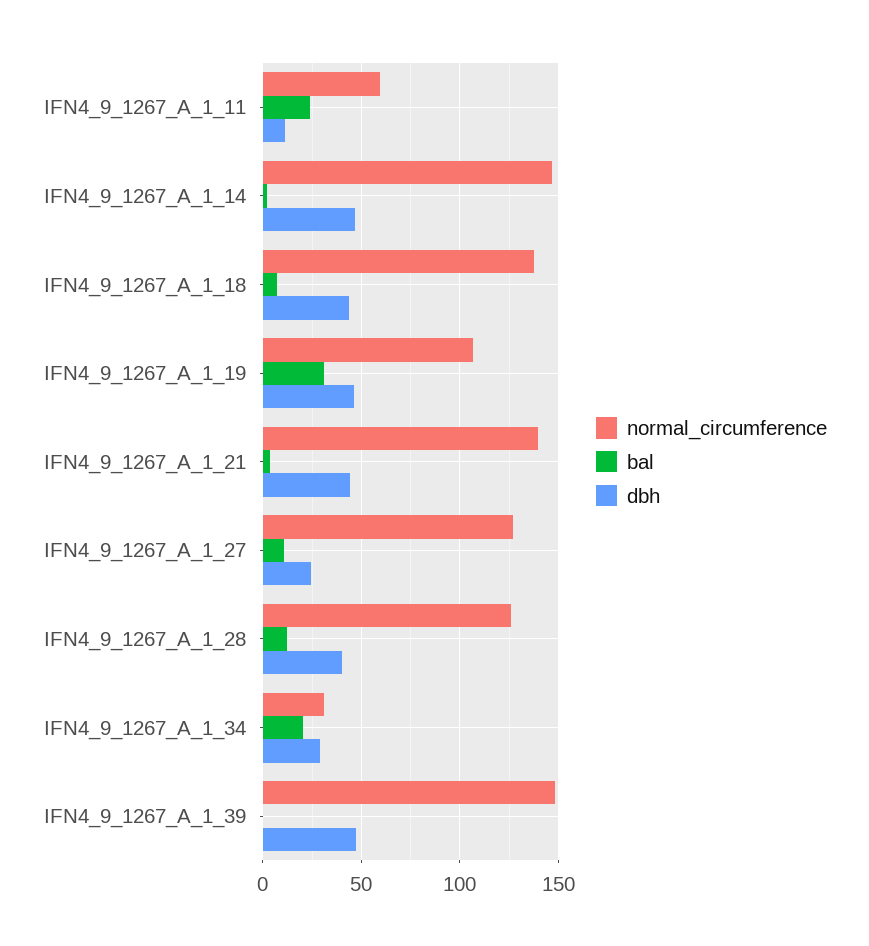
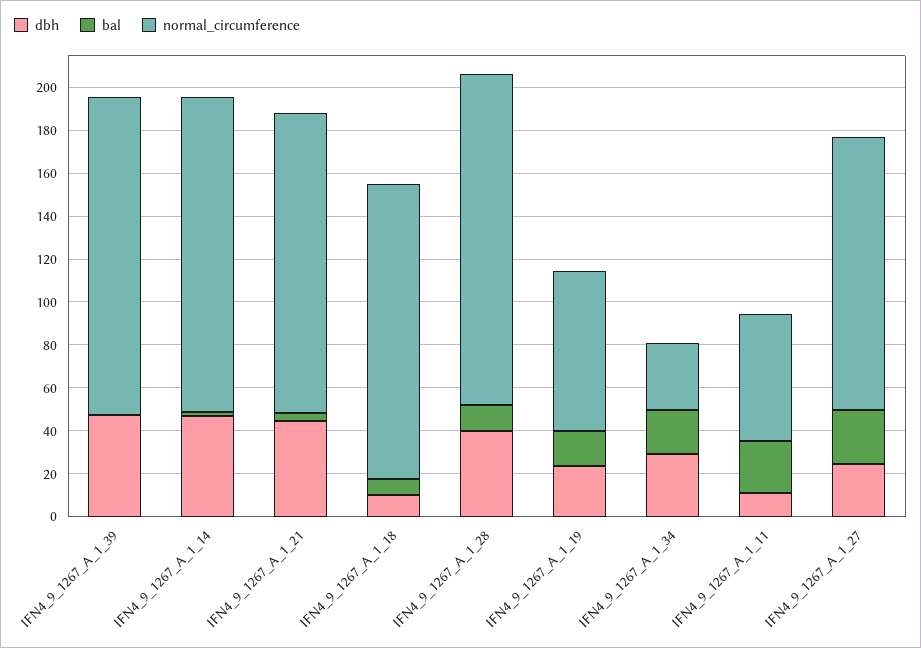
dbh, IFN4_9_1267_A_1_18: 45 -> 10
normal_circumference, IFN4_9_1267_A_1_19: 105 -> 75
bal, IFN4_9_1267_A_1_19: 30 -> 15
dbh, IFN4_9_1267_A_1_19: 45 -> 25
bal, IFN4_9_1267_A_1_27: 10 -> 25
normal_circumference, IFN4_9_1267_A_1_28: 125 -> 155

